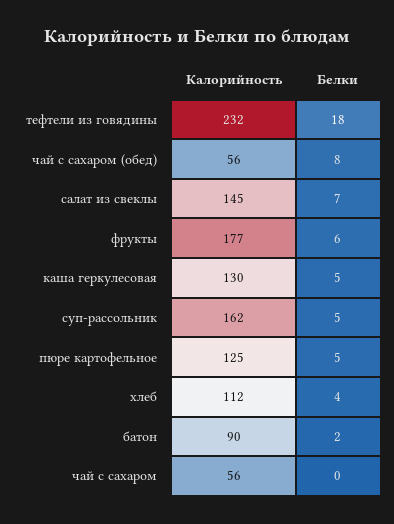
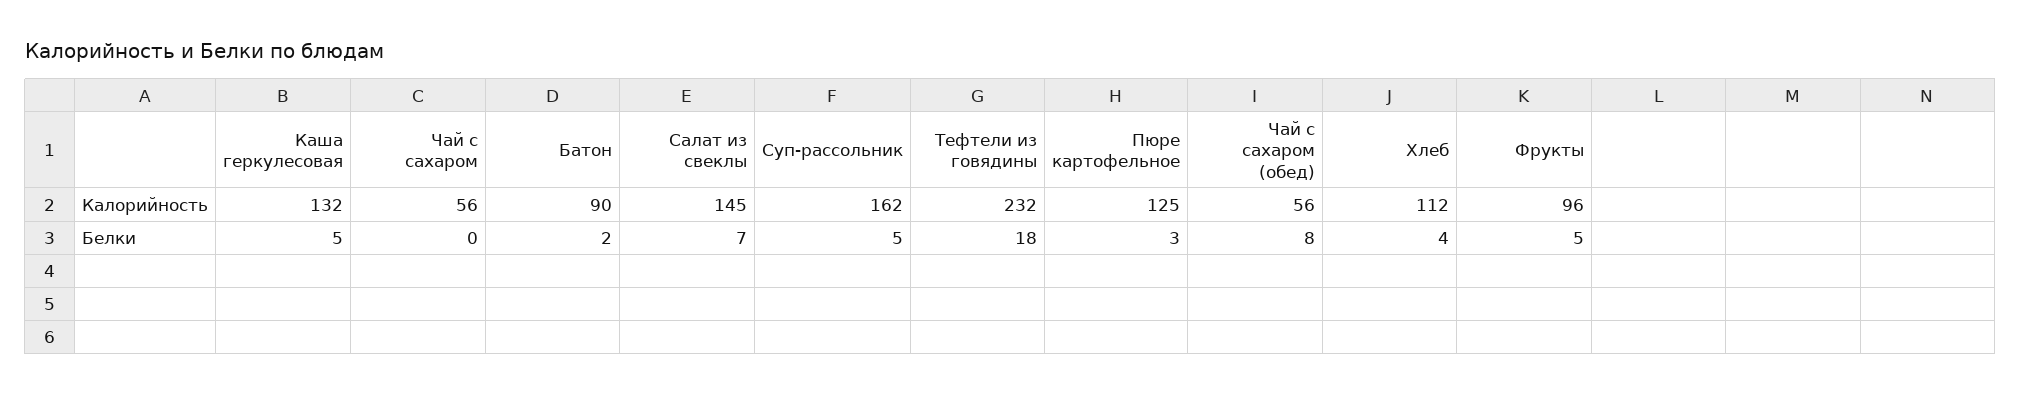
Калорийность, фрукты: 177 -> 96
Белки, фрукты: 6 -> 5
Калорийность, каша геркулесовая: 130 -> 132
Белки, пюре картофельное: 5 -> 3

